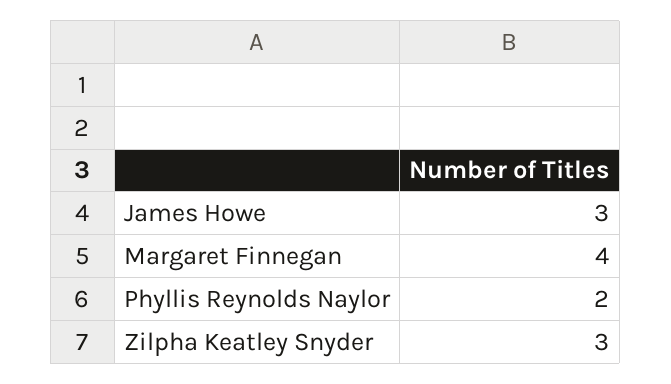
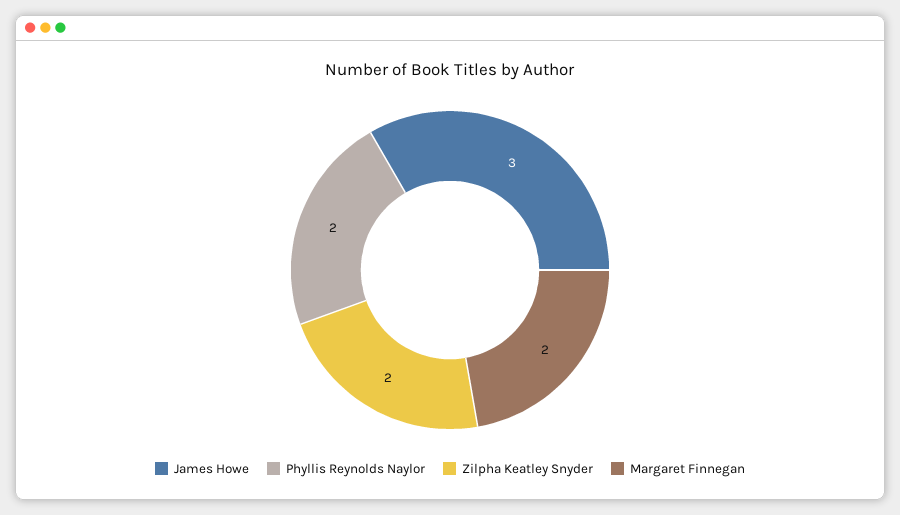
Margaret Finnegan: 4 -> 2
Zilpha Keatley Snyder: 3 -> 2

